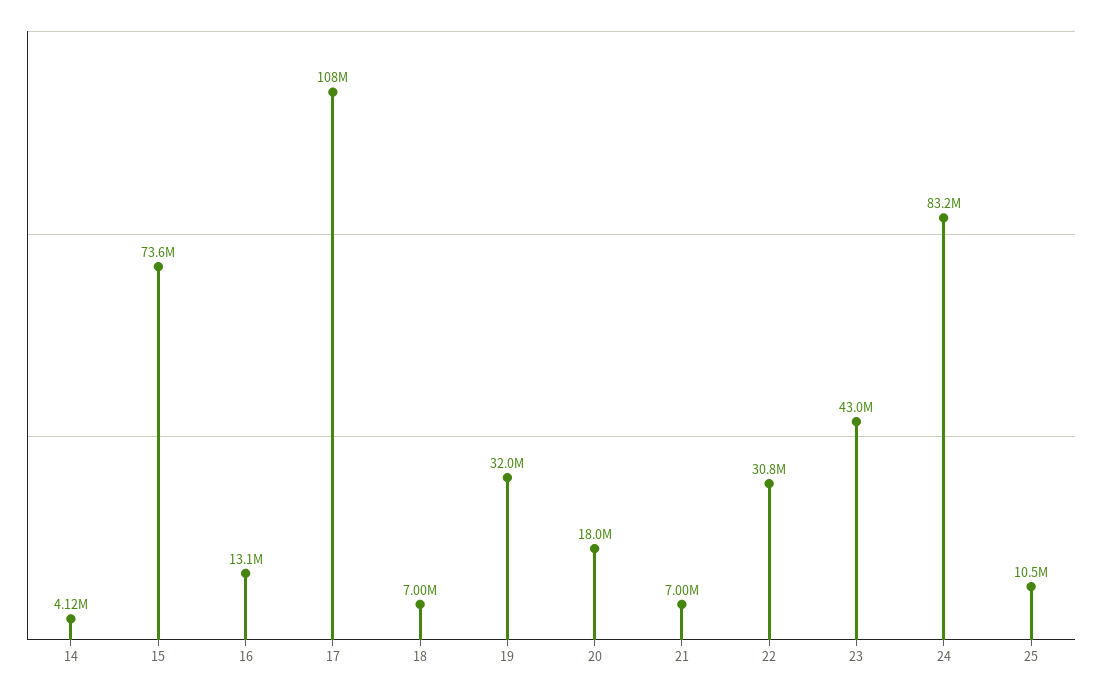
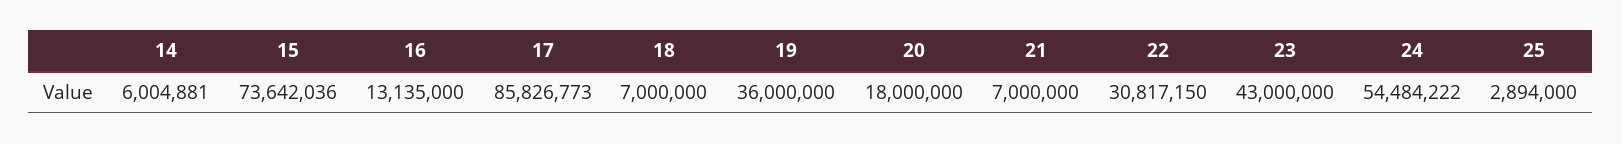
14: 4120000 -> 6004881
17: 108000000 -> 85826773
19: 32000000 -> 36000000
24: 83200000 -> 54484222
25: 10500000 -> 2894000

